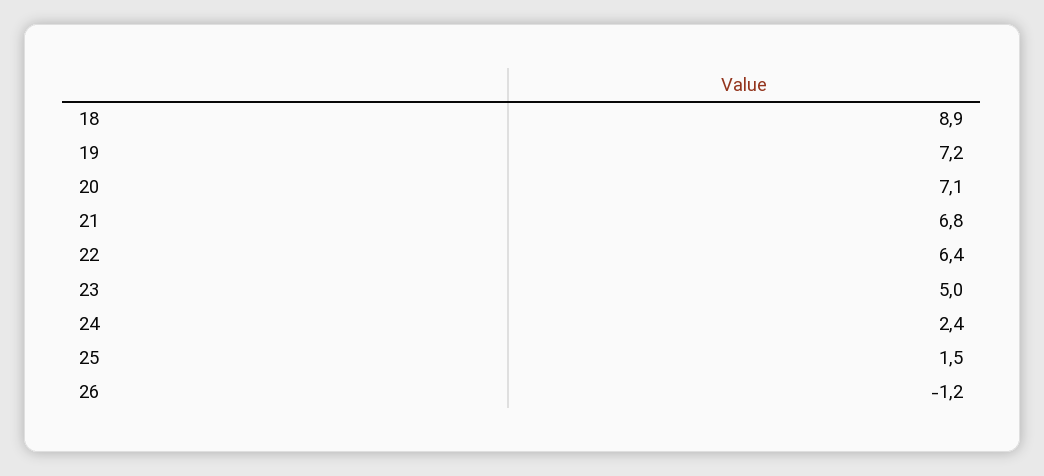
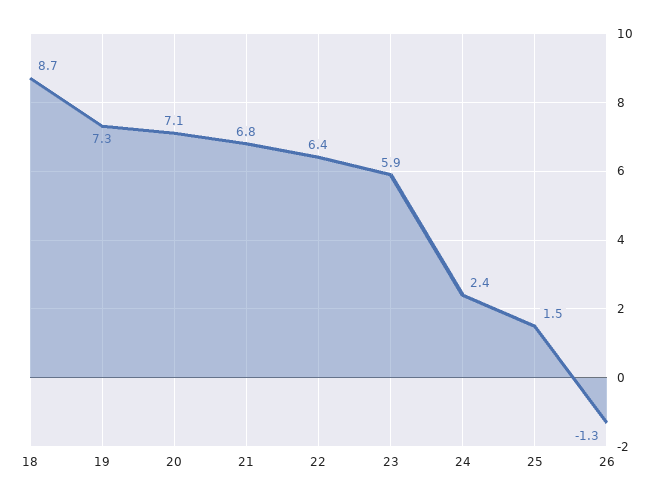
18: 8.9 -> 8.7
19: 7.2 -> 7.3
23: 5 -> 5.9
26: -1.2 -> -1.3

